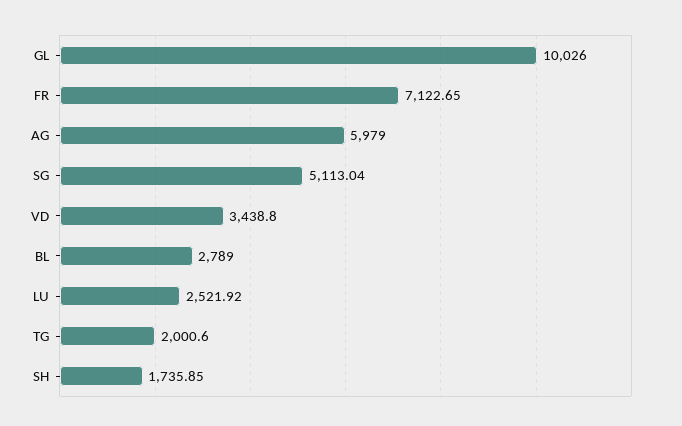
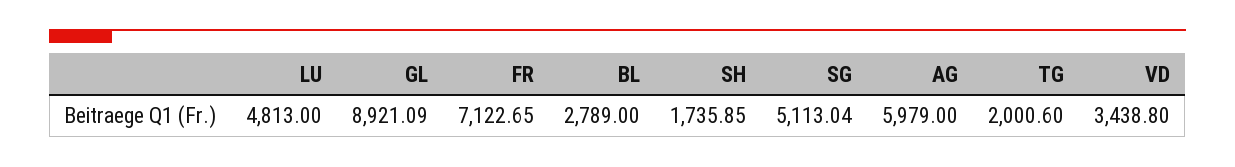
GL: 10026 -> 8921.09
LU: 2521.92 -> 4813

